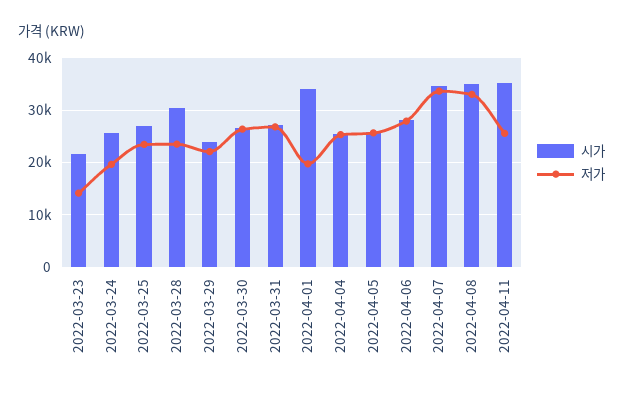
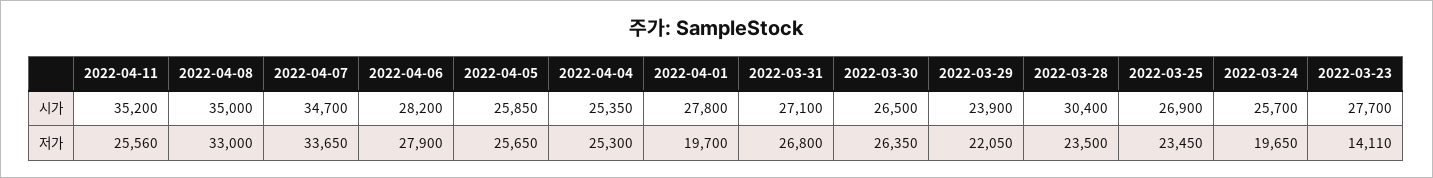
시가, 2022-03-23: 22000 -> 27700
시가, 2022-04-01: 34000 -> 27800

